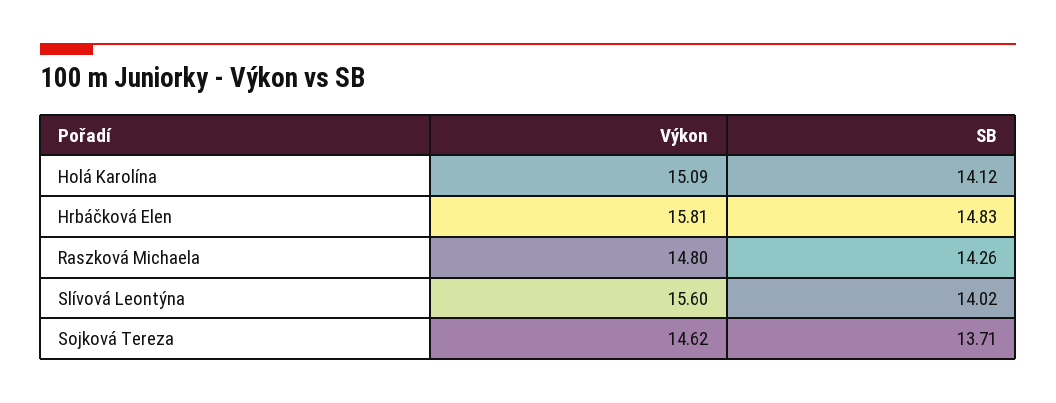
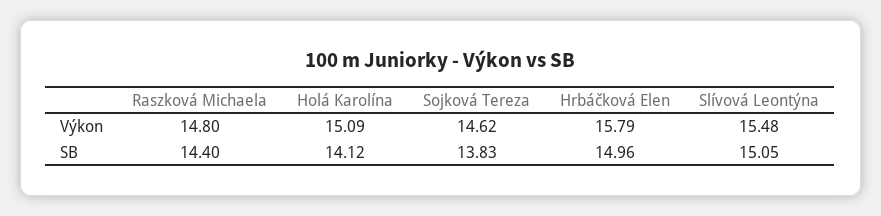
Výkon, Hrbáčková Elen: 15.81 -> 15.79
SB, Hrbáčková Elen: 14.83 -> 14.96
SB, Raszková Michaela: 14.26 -> 14.4
Výkon, Slívová Leontýna: 15.6 -> 15.48
SB, Slívová Leontýna: 14.02 -> 15.05
SB, Sojková Tereza: 13.71 -> 13.83

